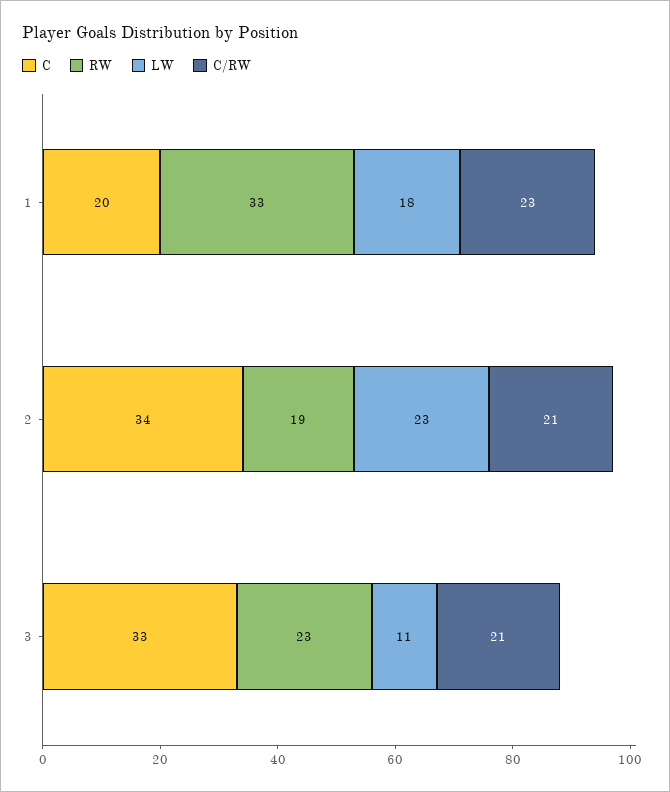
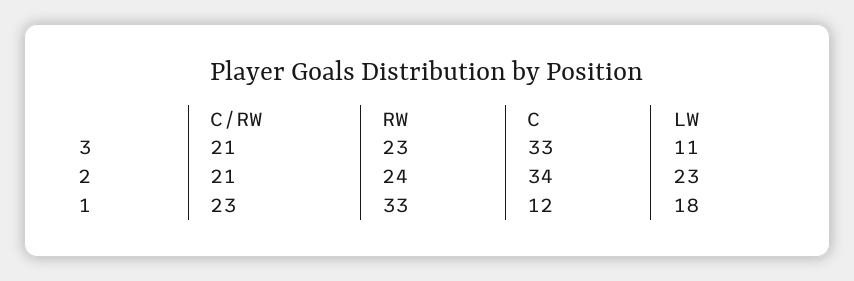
C, 1: 20 -> 12
RW, 2: 19 -> 24

